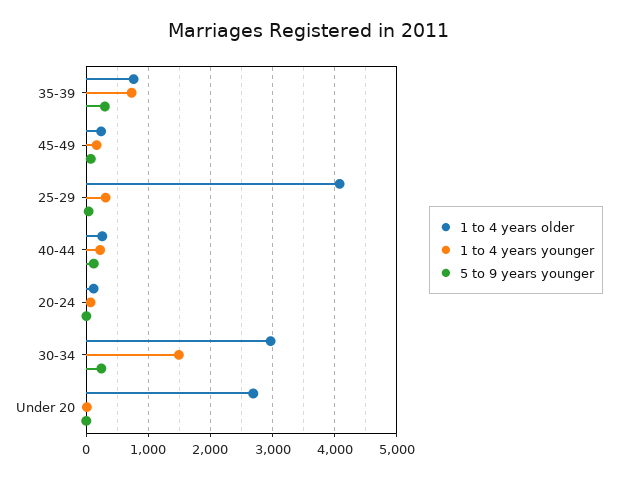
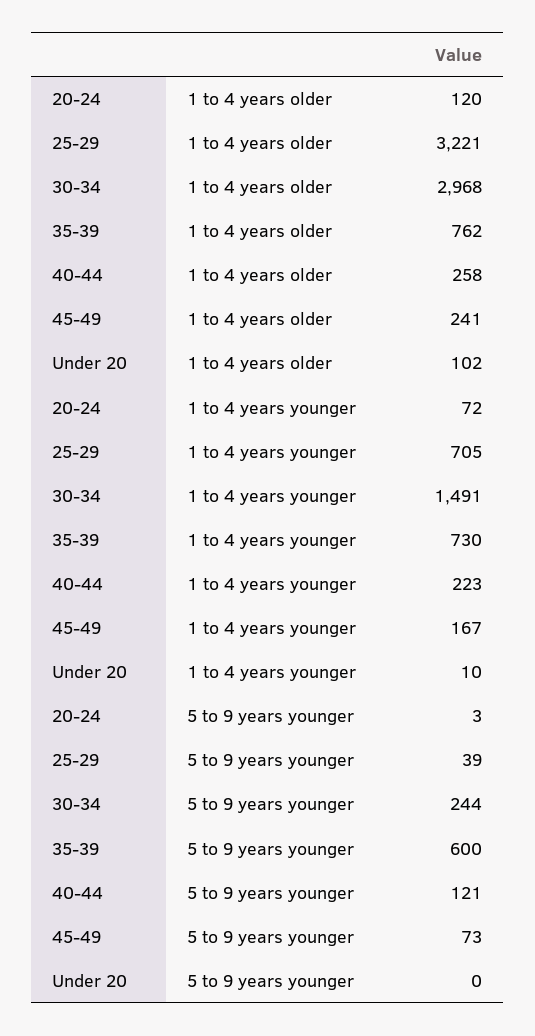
5 to 9 years younger, 35-39: 300 -> 600
1 to 4 years older, 25-29: 4100 -> 3221
1 to 4 years younger, 25-29: 300 -> 705
1 to 4 years older, Under 20: 2700 -> 102

